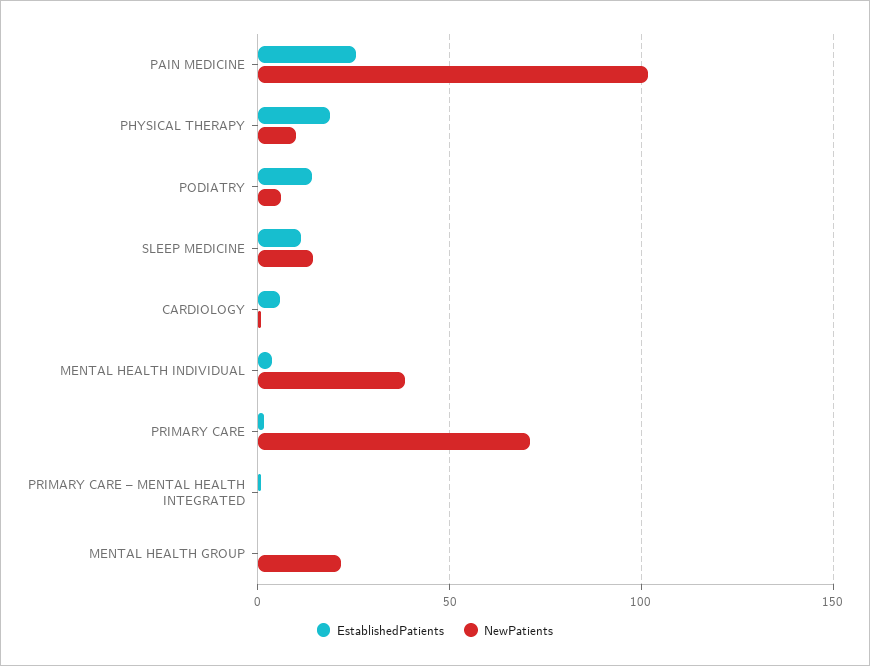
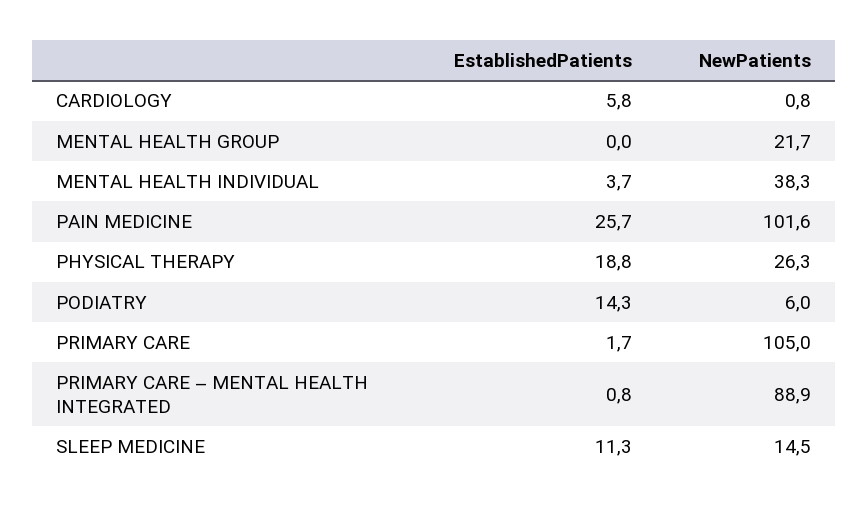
NewPatients, PHYSICAL THERAPY: 10 -> 26.3
NewPatients, PRIMARY CARE: 70 -> 105
NewPatients, PRIMARY CARE – MENTAL HEALTH INTEGRATED: 0 -> 88.9

